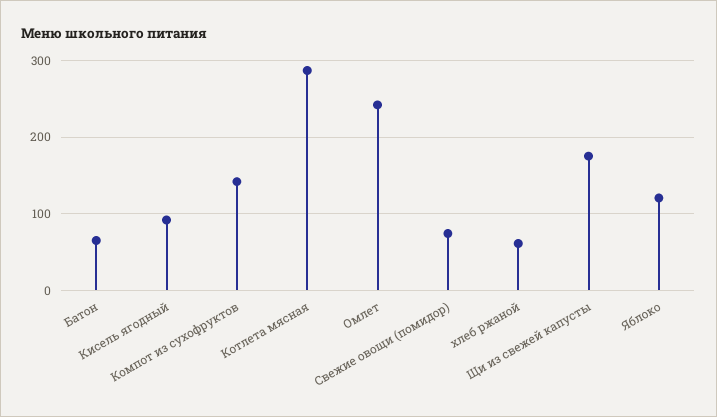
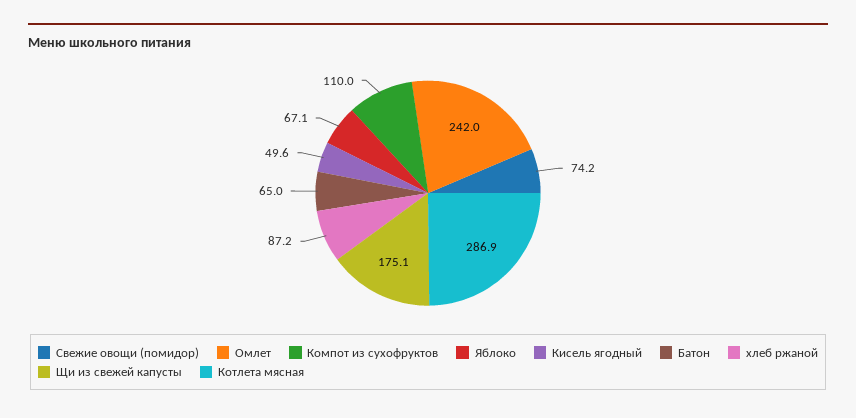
Кисель ягодный: 90 -> 49.6
Компот из сухофруктов: 140 -> 110
хлеб ржаной: 60 -> 87.2
Яблоко: 120 -> 67.1

